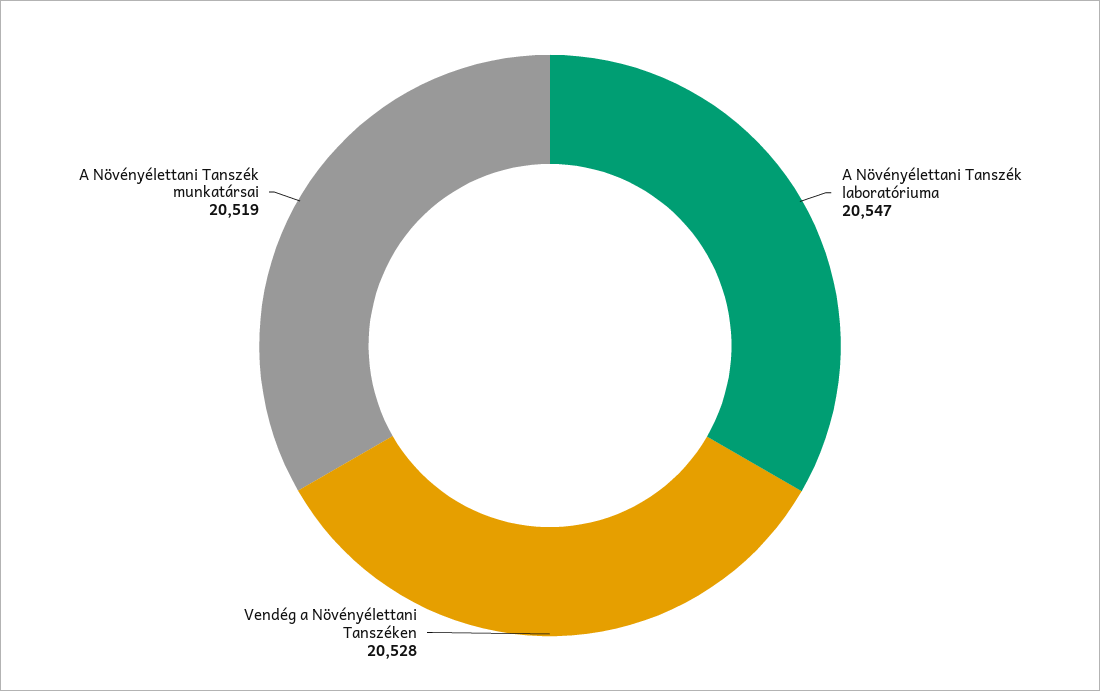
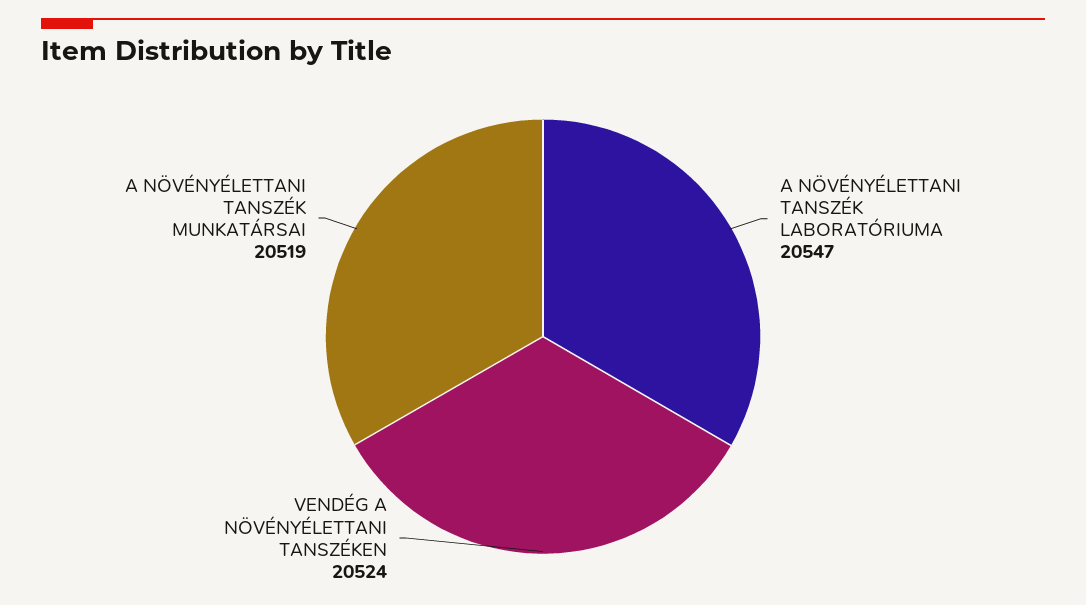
Vendég a Növényélettani Tanszéken: 20528 -> 20524

